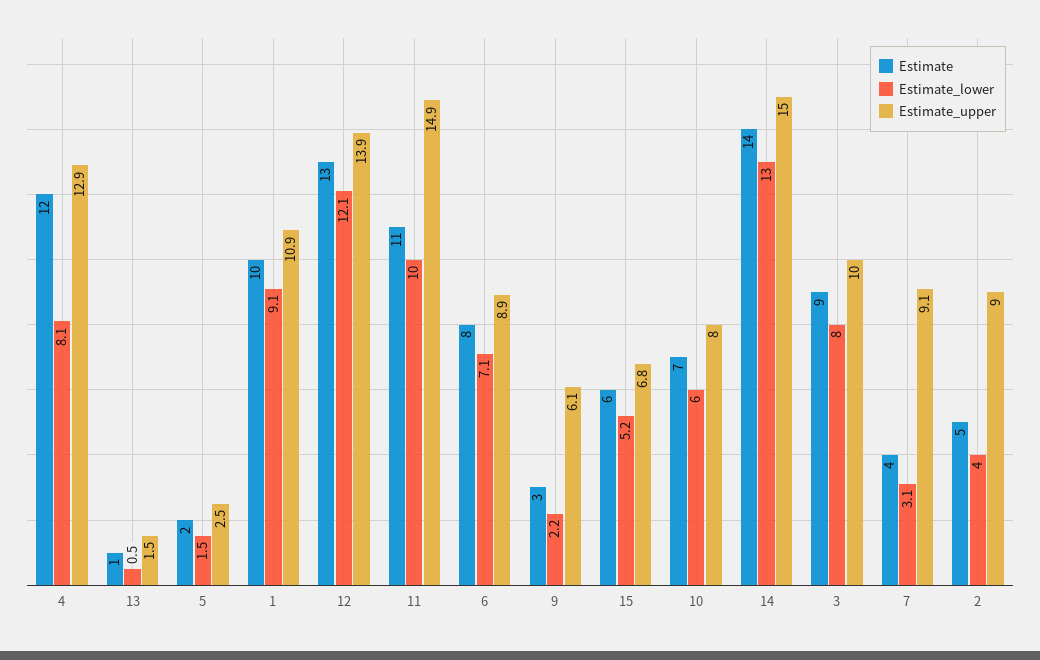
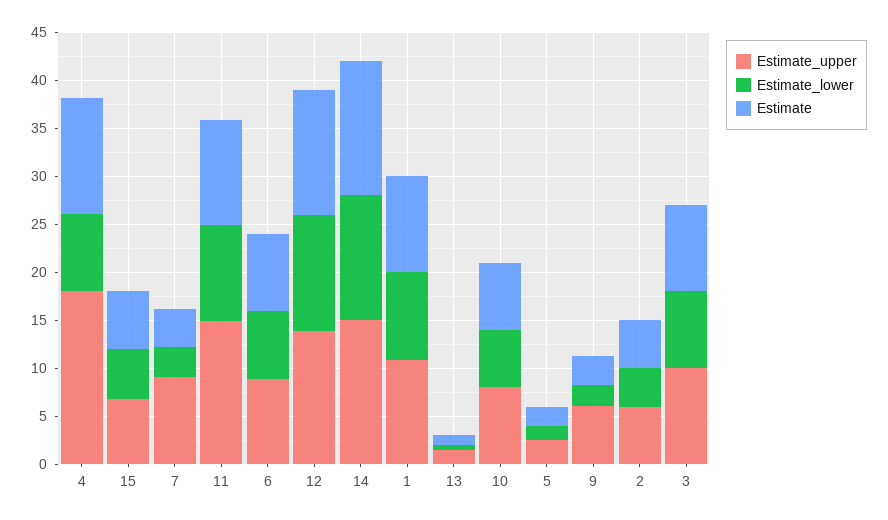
Estimate_upper, 4: 12.9 -> 18
Estimate_upper, 2: 9 -> 6

